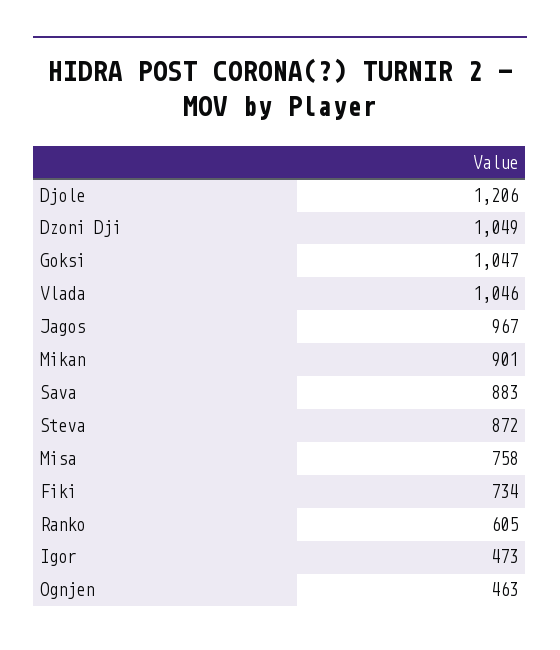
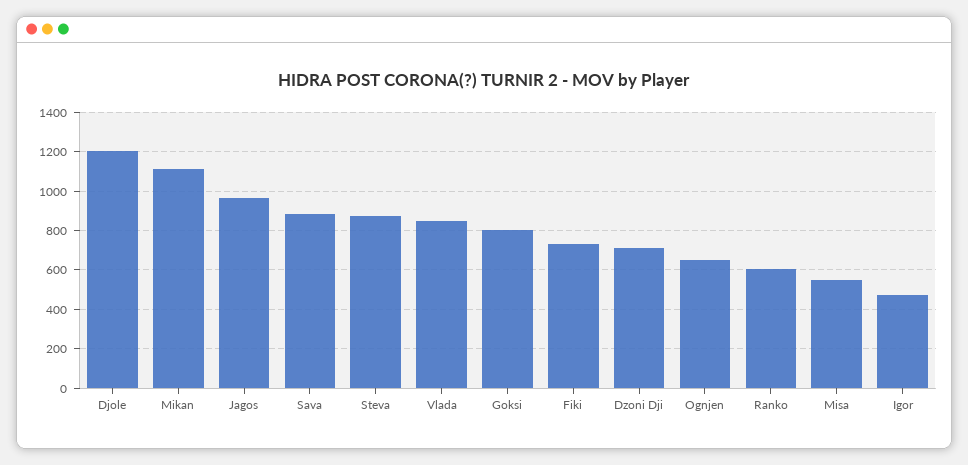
Dzoni Dji: 1049 -> 700
Goksi: 1047 -> 800
Vlada: 1046 -> 850
Mikan: 901 -> 1100
Misa: 758 -> 550
Ognjen: 463 -> 650

